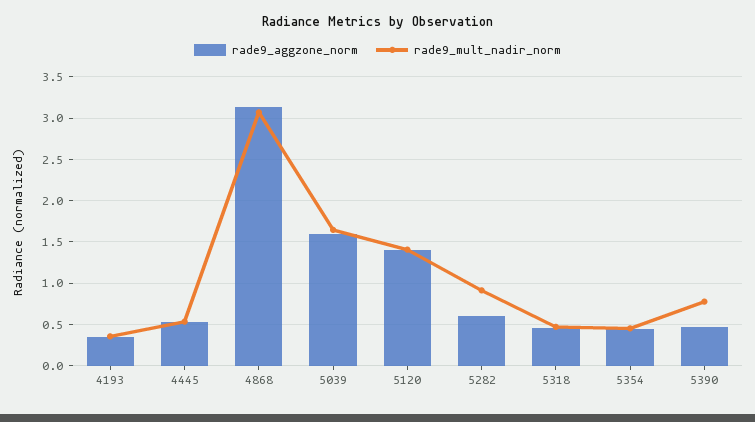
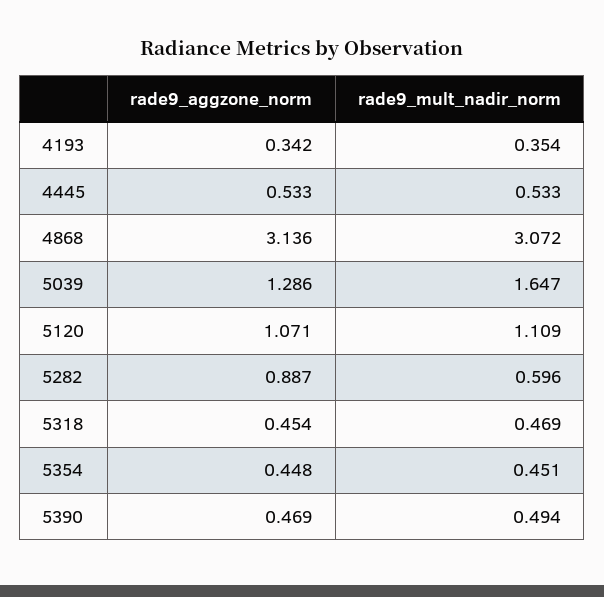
rade9_aggzone_norm, 5039: 1.6 -> 1.286
rade9_aggzone_norm, 5120: 1.4 -> 1.071
rade9_mult_nadir_norm, 5120: 1.4 -> 1.109
rade9_aggzone_norm, 5282: 0.6 -> 0.887
rade9_mult_nadir_norm, 5282: 0.9 -> 0.596
rade9_mult_nadir_norm, 5390: 0.8 -> 0.494

